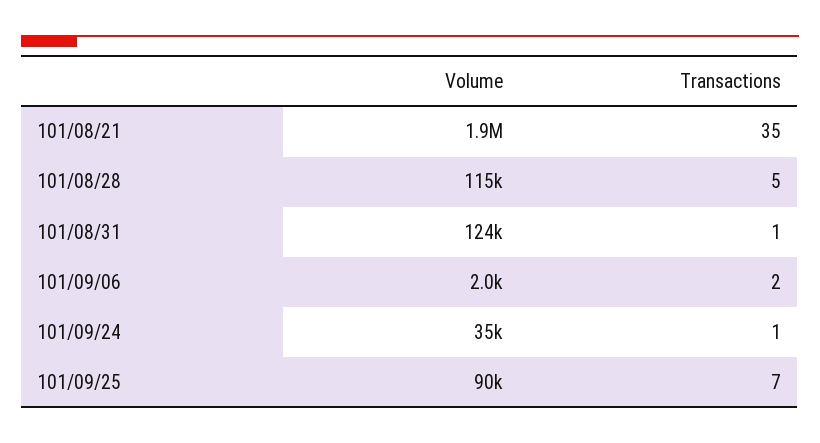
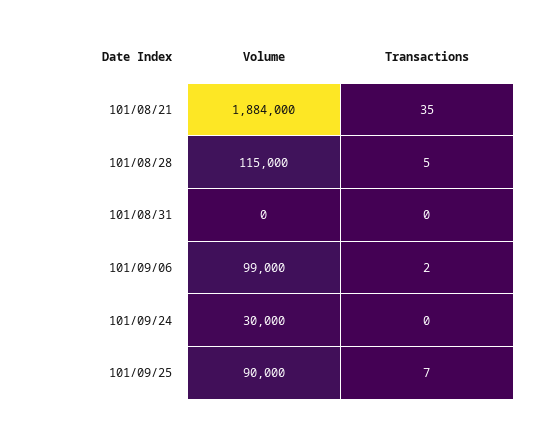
Volume, 101/08/31: 124000 -> 0
Transactions, 101/08/31: 1 -> 0
Volume, 101/09/06: 2000 -> 99000
Volume, 101/09/24: 35000 -> 30000
Transactions, 101/09/24: 1 -> 0

